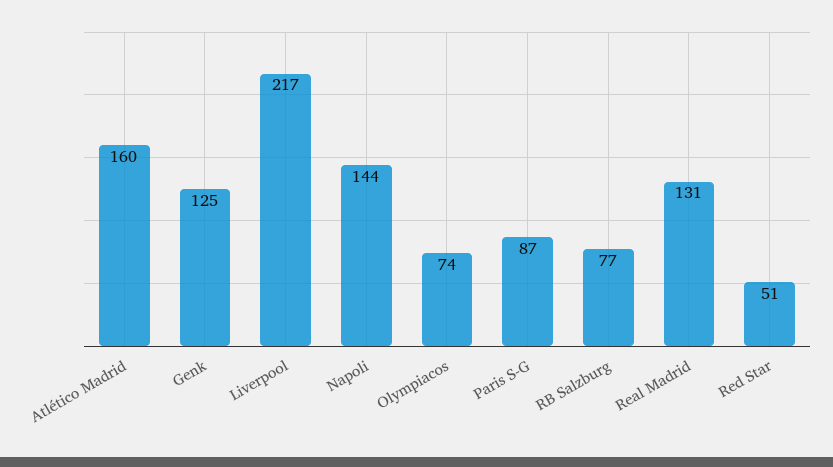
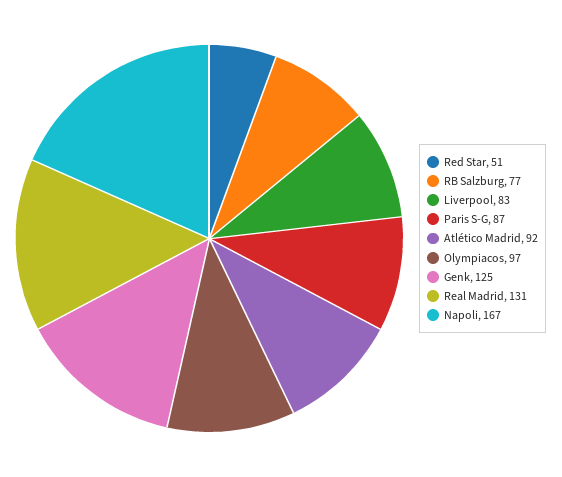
Atlético Madrid: 160 -> 92
Liverpool: 217 -> 83
Napoli: 144 -> 167
Olympiacos: 74 -> 97

